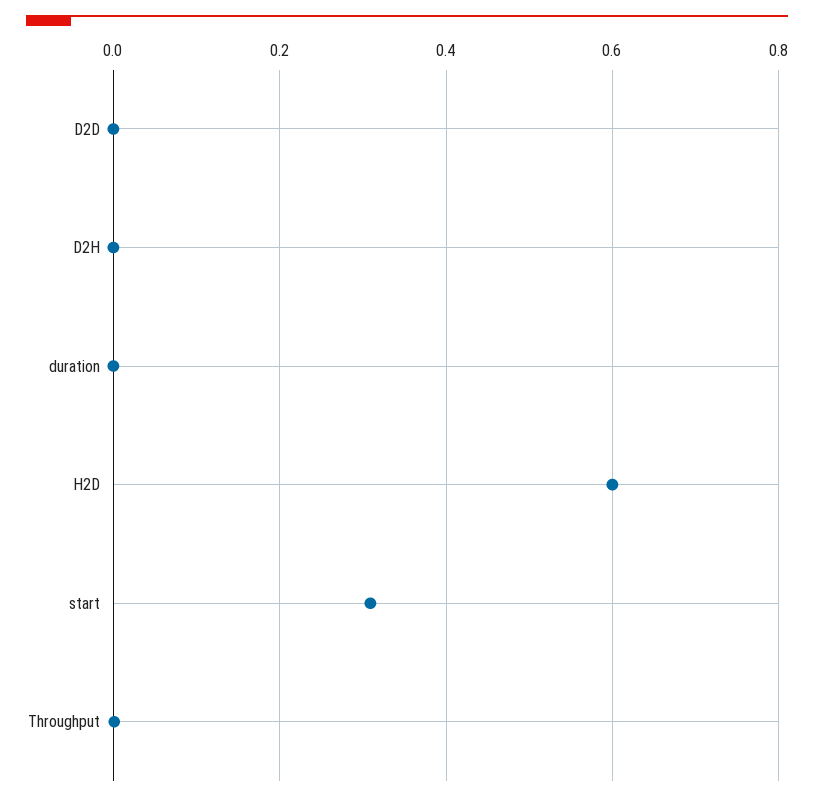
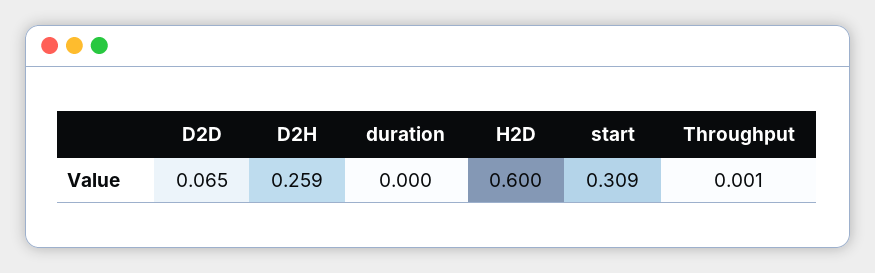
D2D: 0 -> 0.065
D2H: 0 -> 0.259

